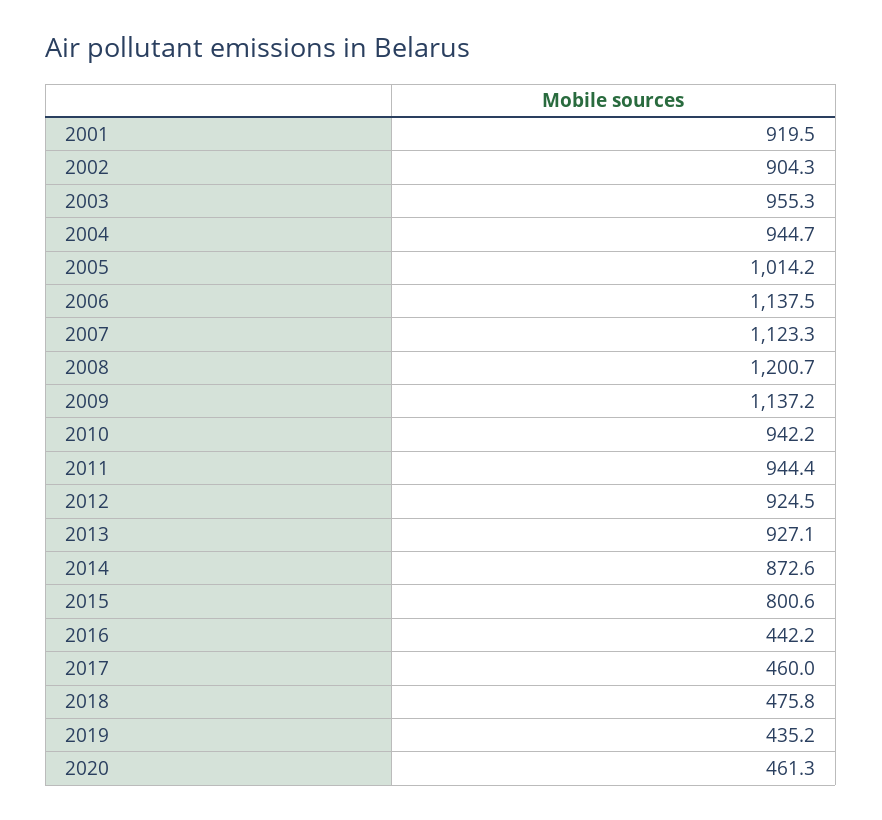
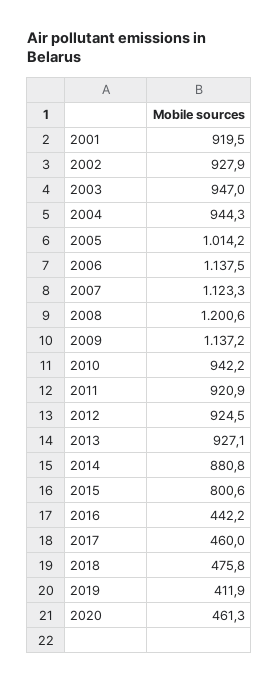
2002: 904.3 -> 927.9
2003: 955.3 -> 947
2004: 944.7 -> 944.3
2008: 1200.7 -> 1200.6
2011: 944.4 -> 920.9
2014: 872.6 -> 880.8
2019: 435.2 -> 411.9

